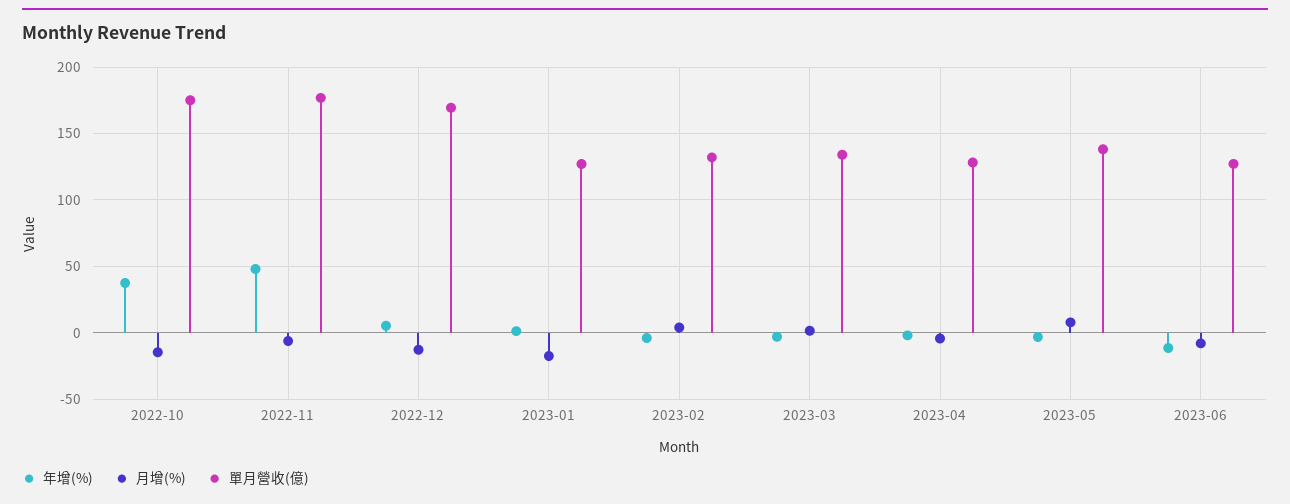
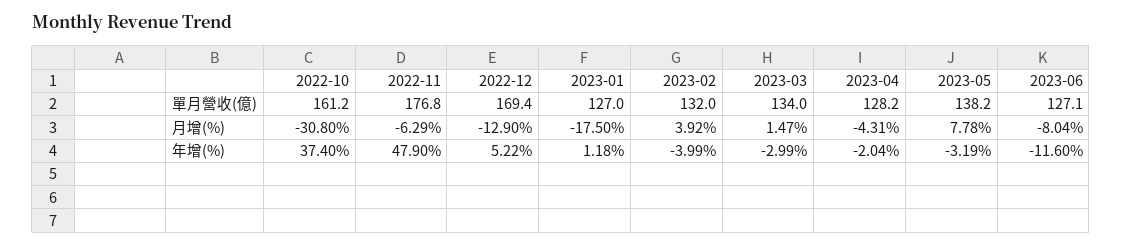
月增(%), 2022-10: -15 -> -30.8
單月營收(億), 2022-10: 175 -> 161.2

